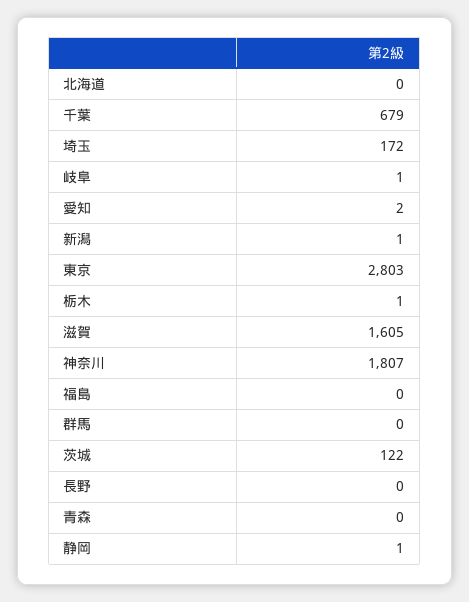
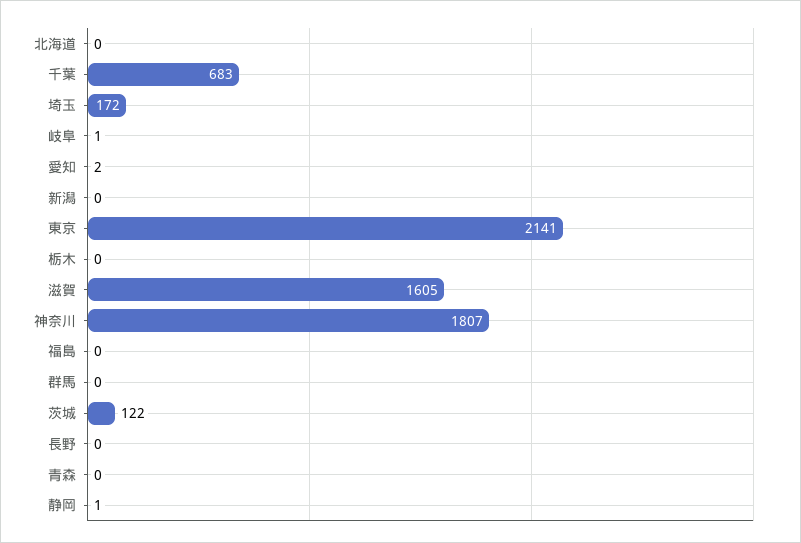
千葉: 679 -> 683
新潟: 1 -> 0
東京: 2803 -> 2141
栃木: 1 -> 0

